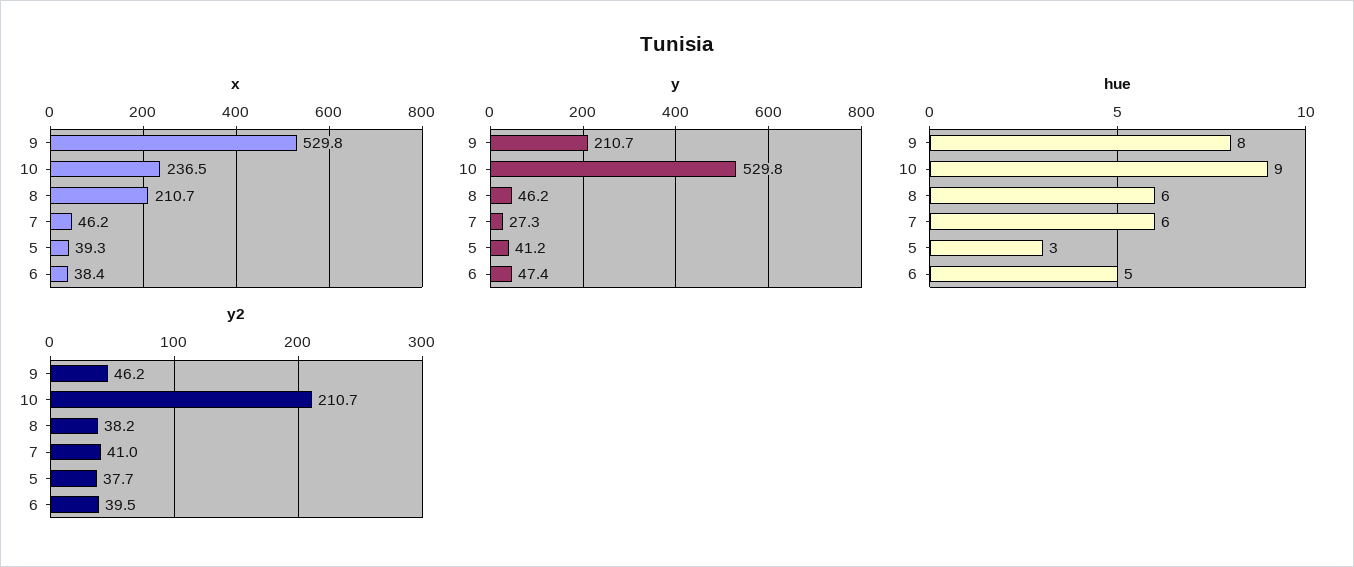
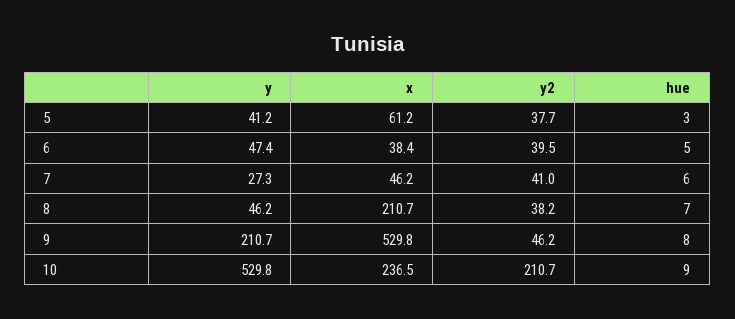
x, 5: 39.3 -> 61.2
hue, 8: 6 -> 7

